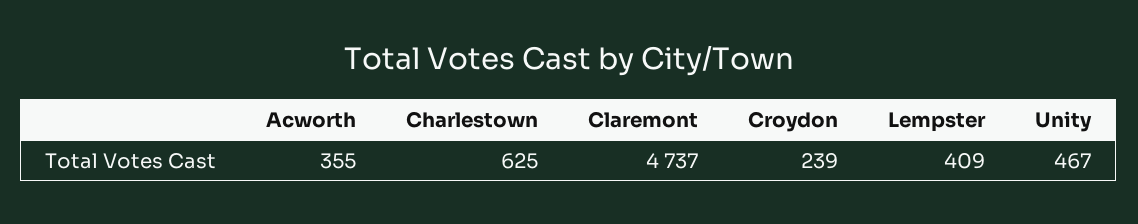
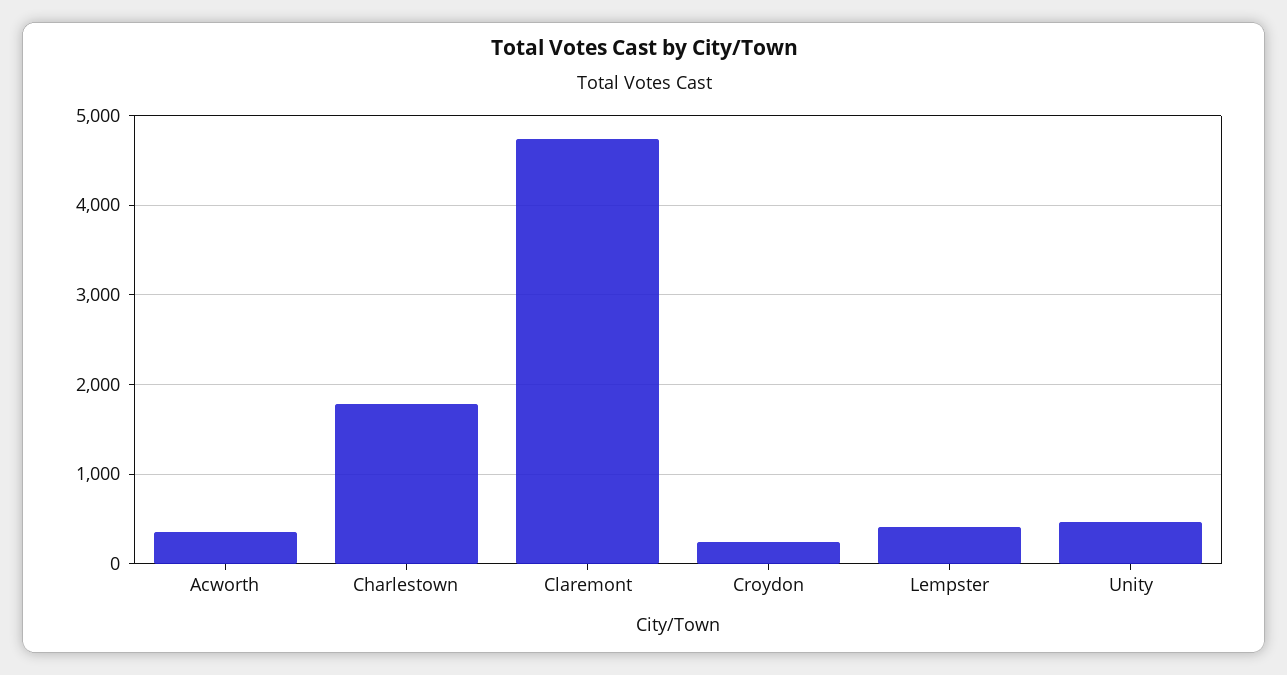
Charlestown: 625 -> 1800

